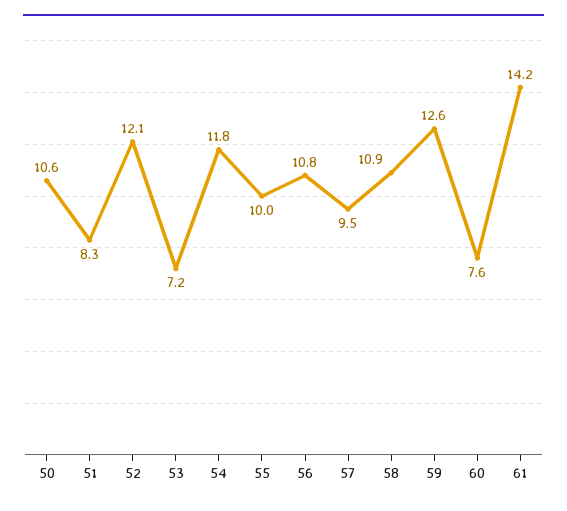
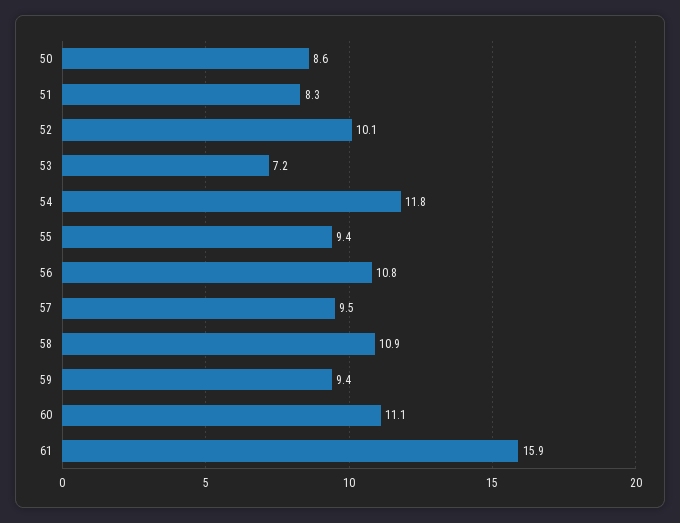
50: 10.6 -> 8.6
52: 12.1 -> 10.1
55: 10 -> 9.4
59: 12.6 -> 9.4
60: 7.6 -> 11.1
61: 14.2 -> 15.9

